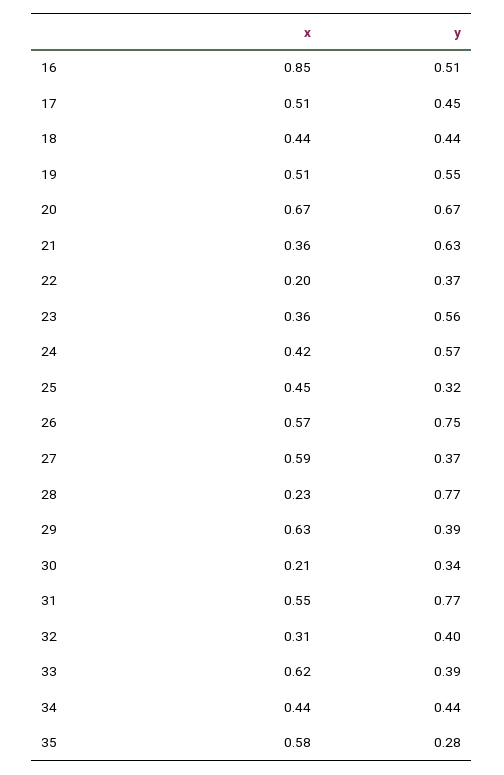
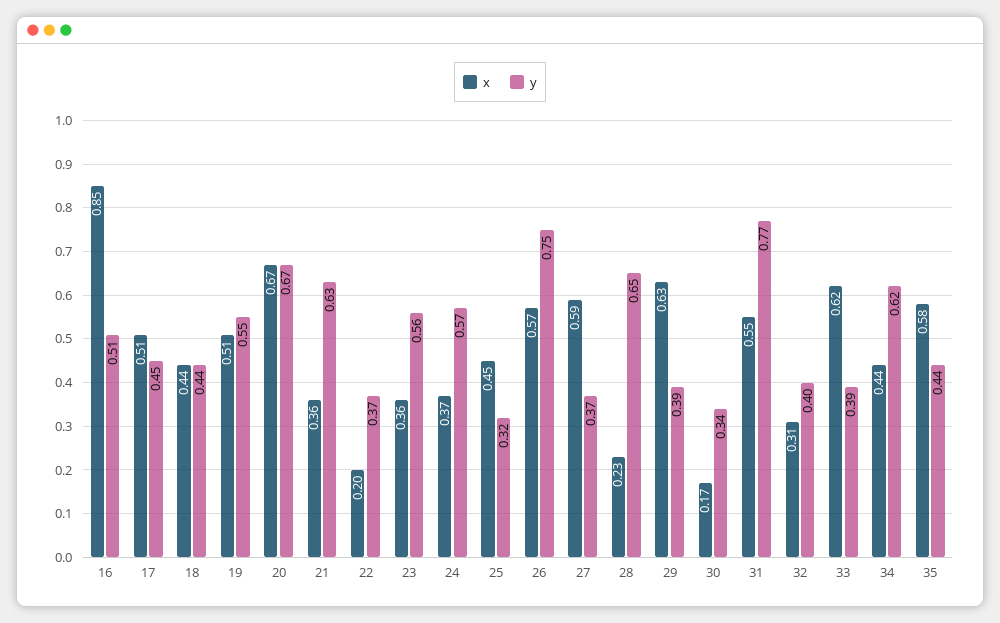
x, 24: 0.42 -> 0.37
y, 28: 0.77 -> 0.65
x, 30: 0.21 -> 0.17
y, 34: 0.44 -> 0.62
y, 35: 0.28 -> 0.44

